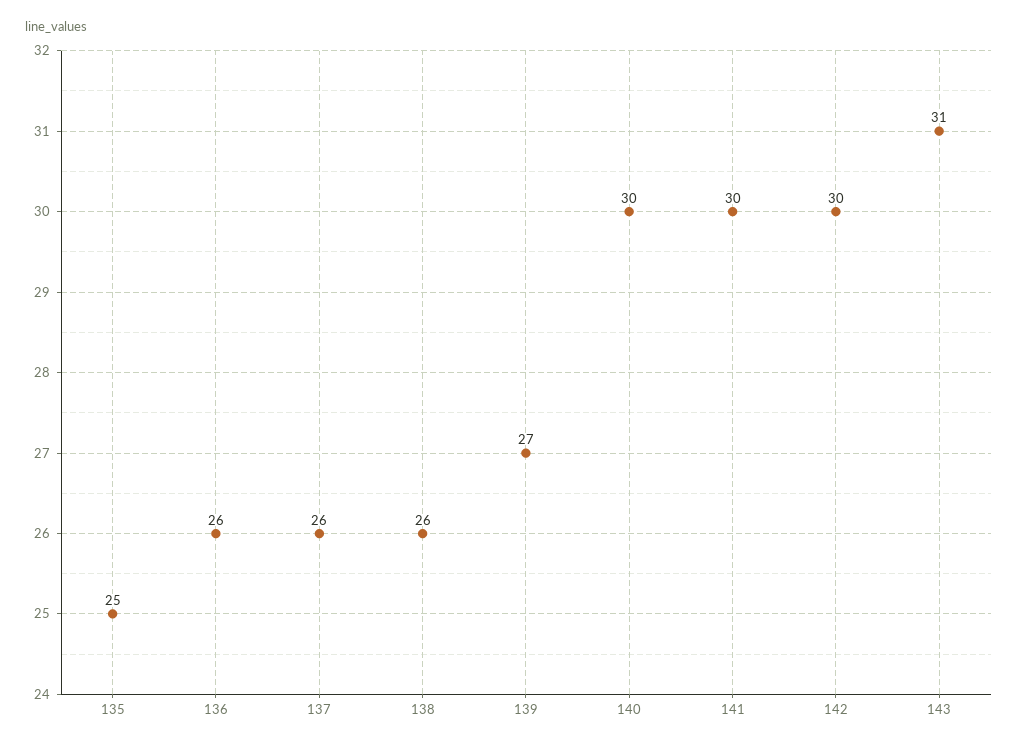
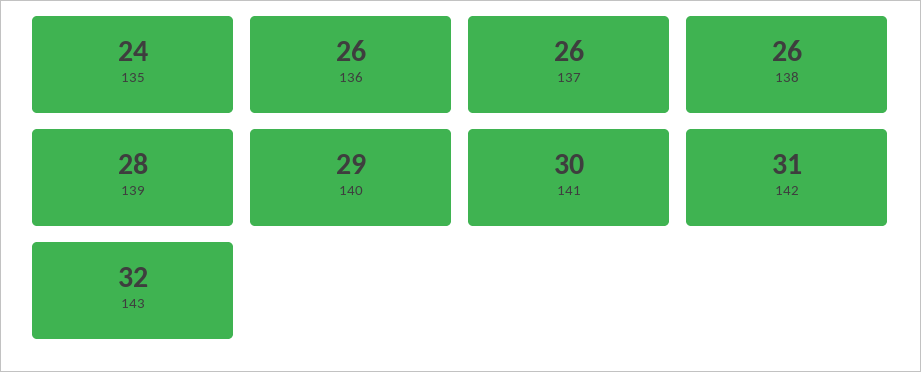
135: 25 -> 24
139: 27 -> 28
140: 30 -> 29
142: 30 -> 31
143: 31 -> 32

